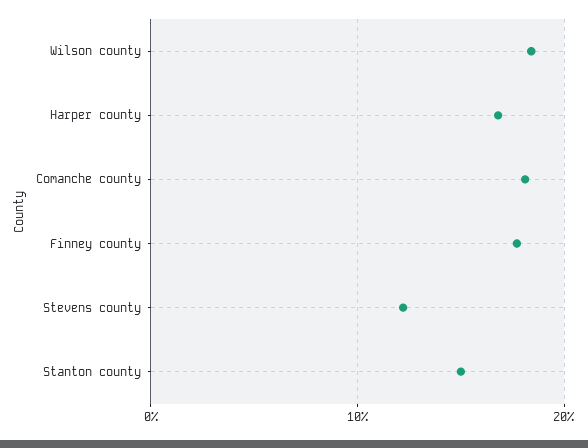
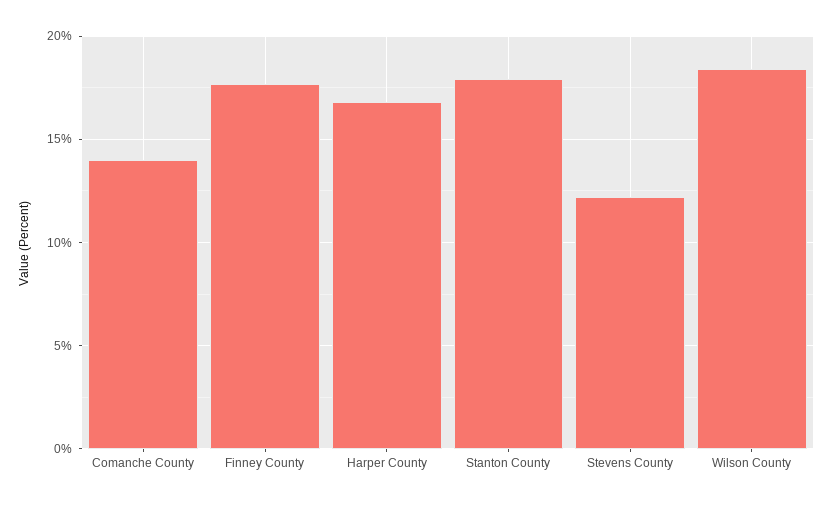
Comanche county: 18 -> 14
Stanton county: 15 -> 18

